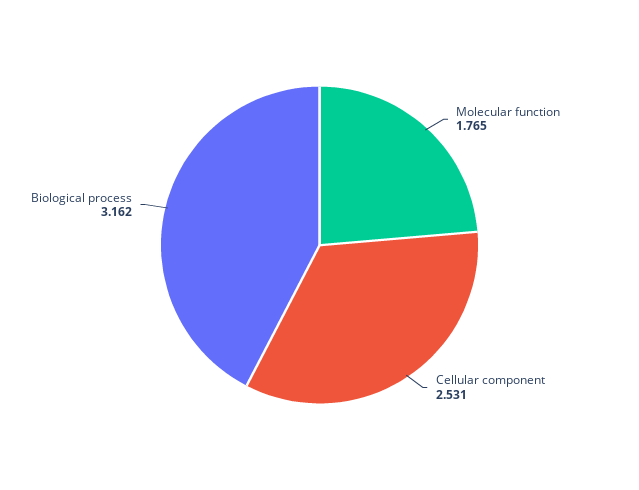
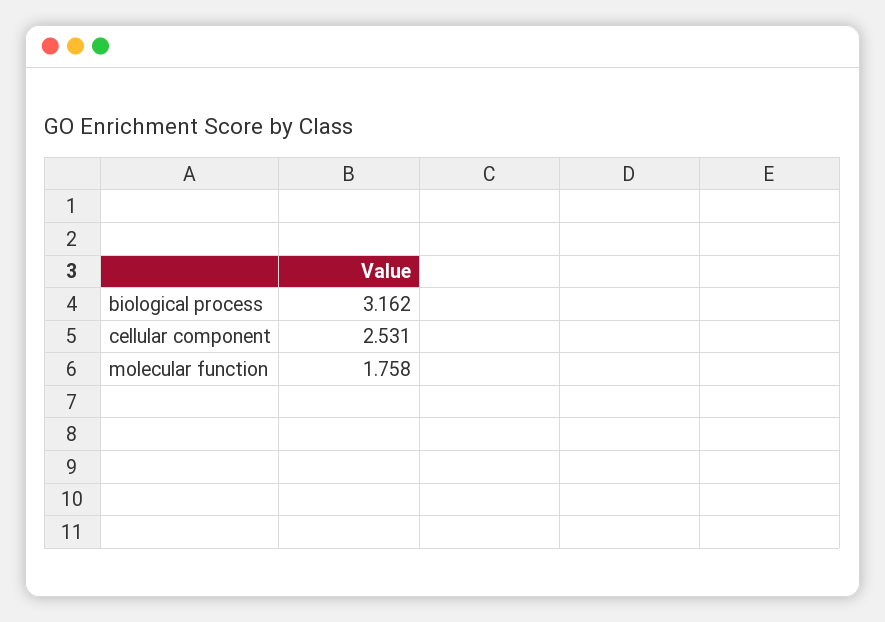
Molecular function: 1.765 -> 1.758

